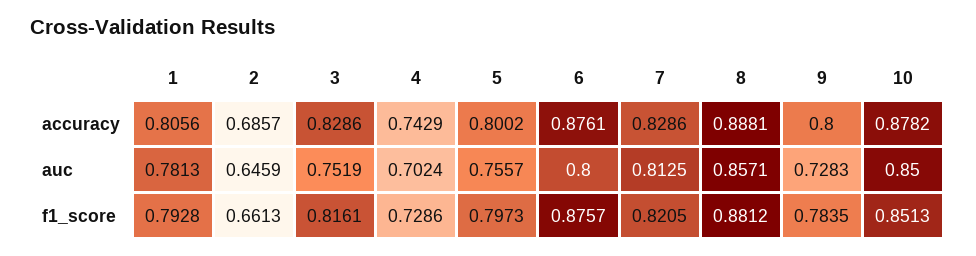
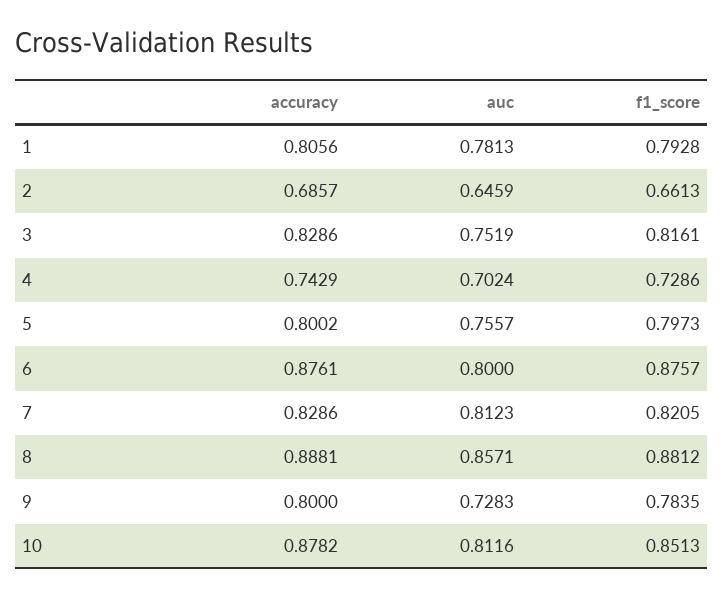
7, auc: 0.8125 -> 0.8123
10, auc: 0.85 -> 0.8116

